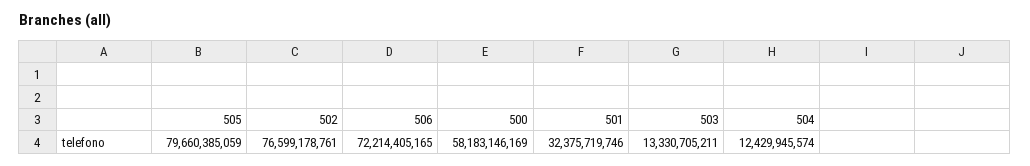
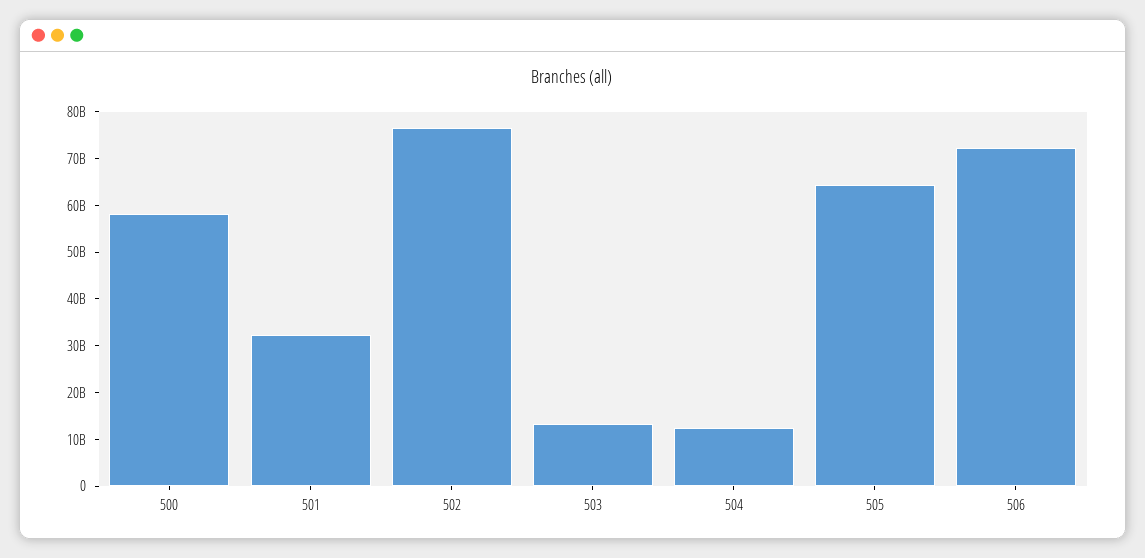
505: 79660385059 -> 64000000000

